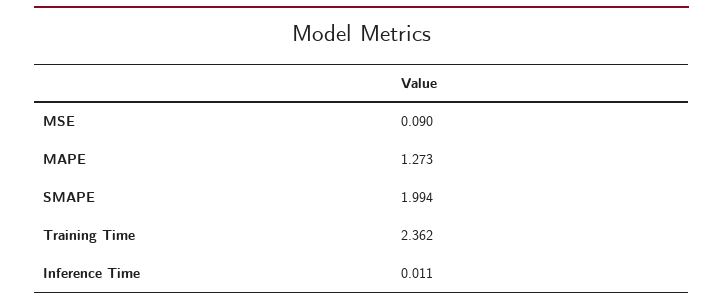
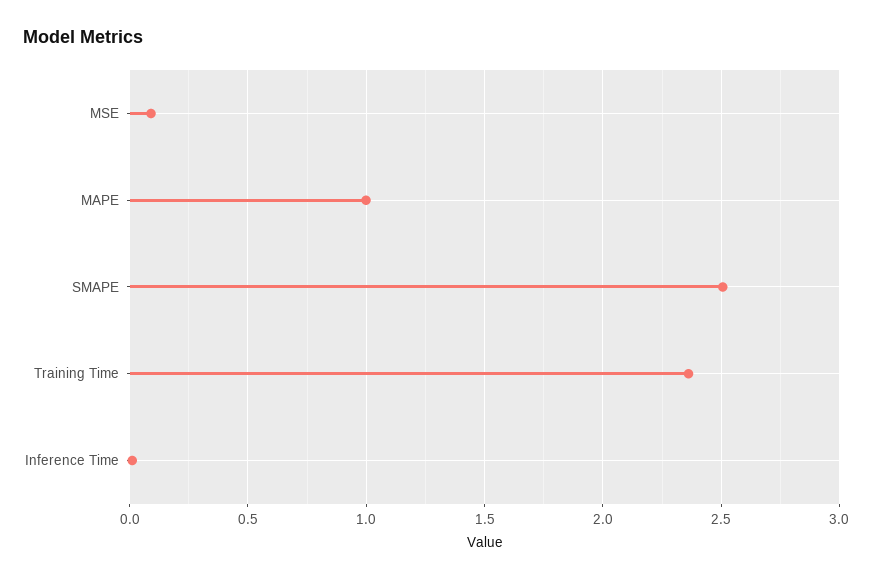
MAPE: 1.273 -> 1
SMAPE: 1.994 -> 2.5

